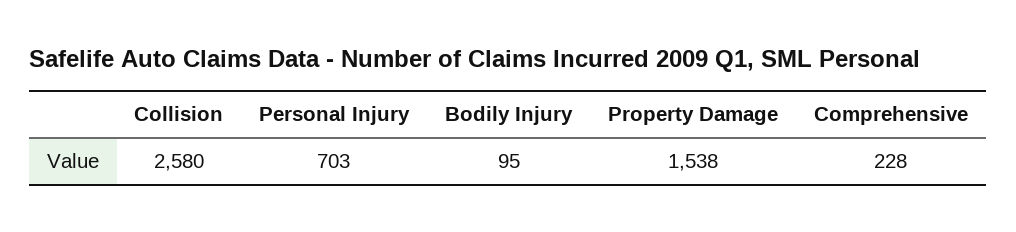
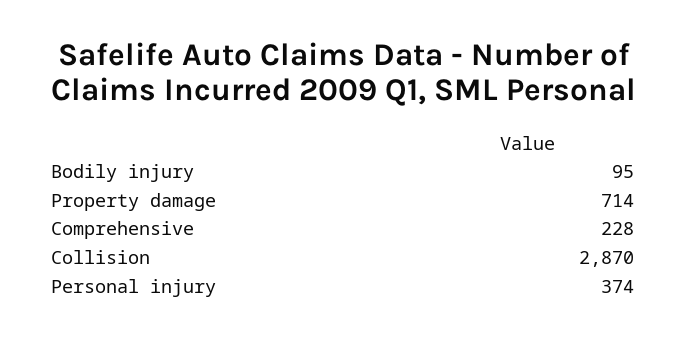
Collision: 2580 -> 2870
Personal Injury: 703 -> 374
Property Damage: 1538 -> 714

